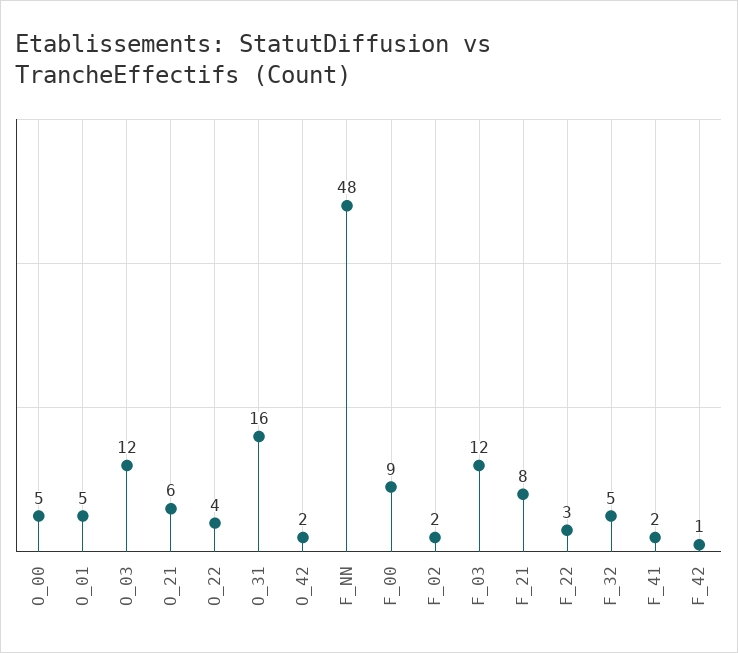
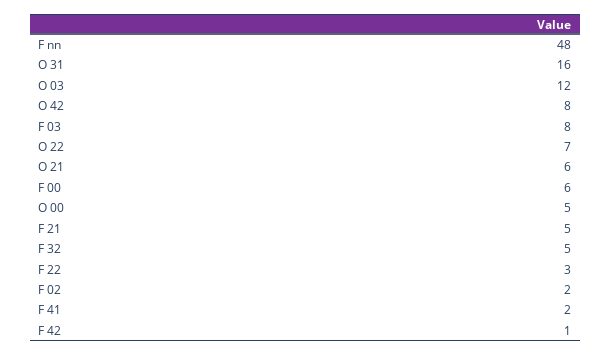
O_01: 5 -> none
O_22: 4 -> 7
O_42: 2 -> 8
F_00: 9 -> 6
F_03: 12 -> 8
F_21: 8 -> 5

